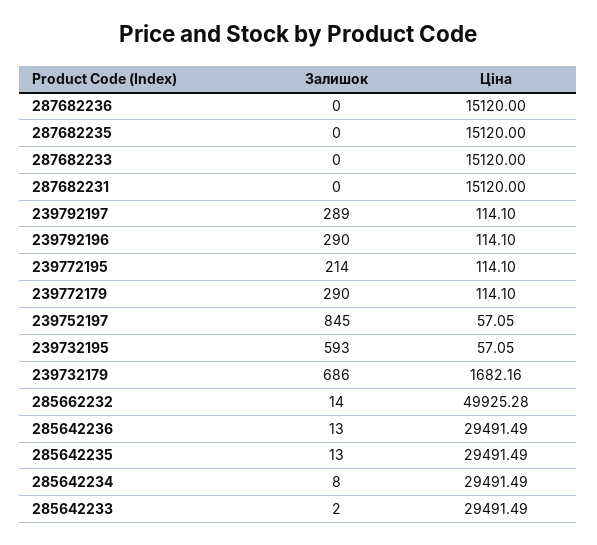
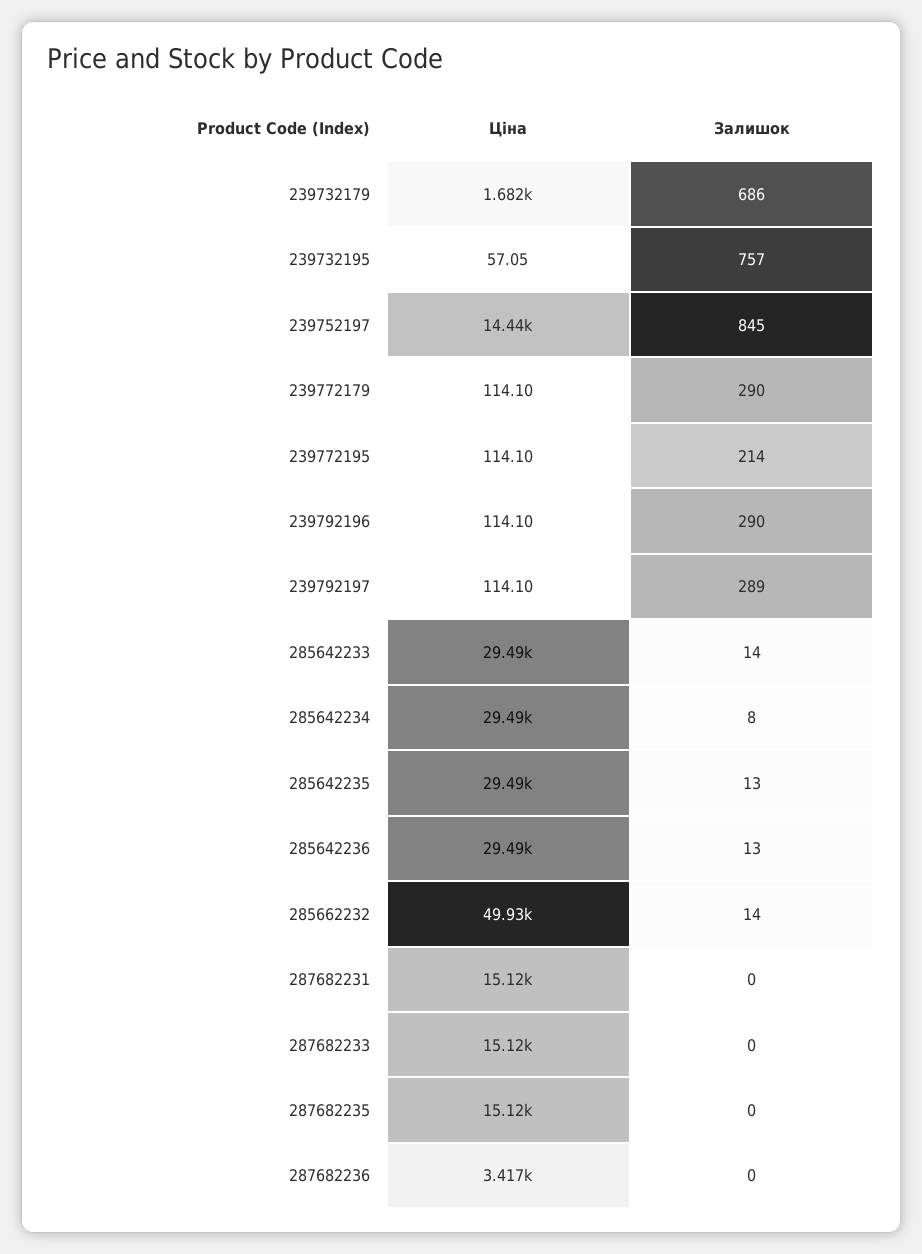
Ціна, 287682236: 15120 -> 3417
Ціна, 239752197: 57.05 -> 14440
Залишок, 239732195: 593 -> 757
Залишок, 285642233: 2 -> 14

